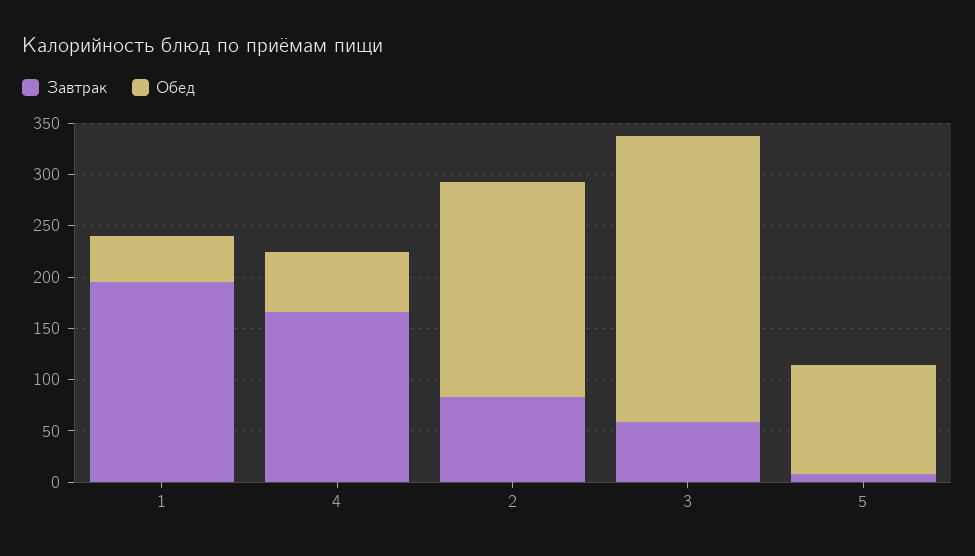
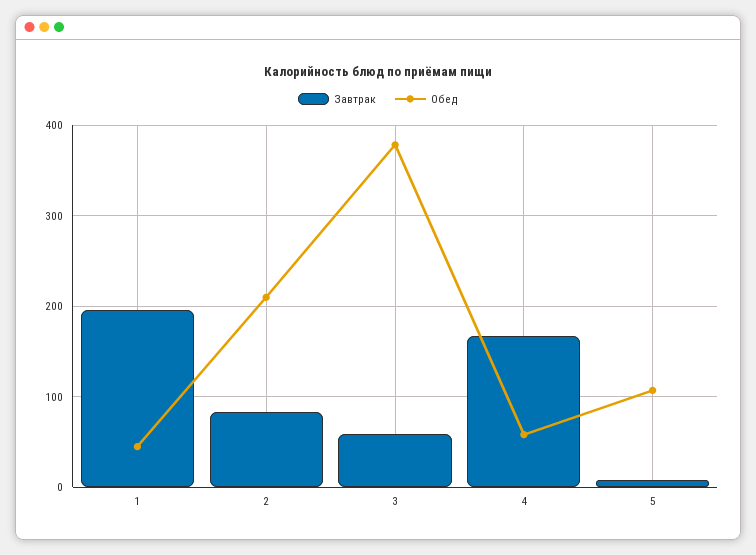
Обед, 3: 280 -> 380

